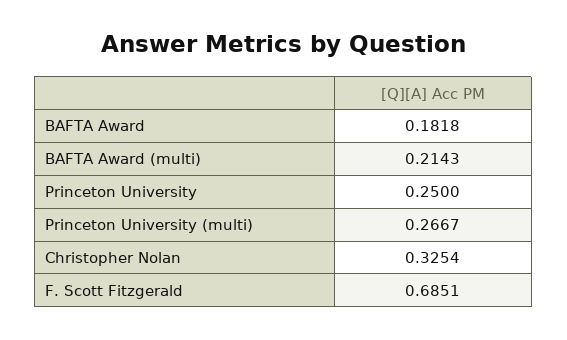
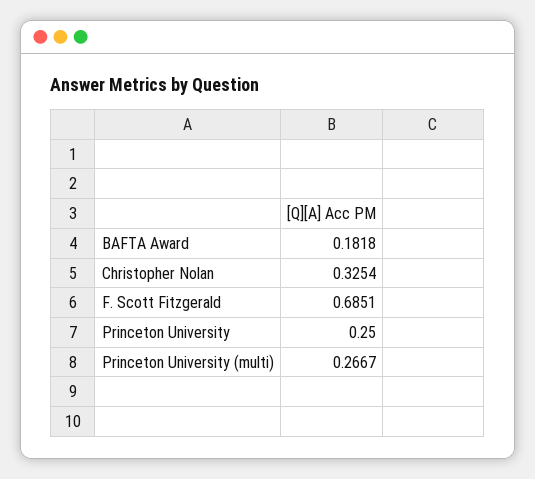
BAFTA Award (multi): 0.2143 -> none

